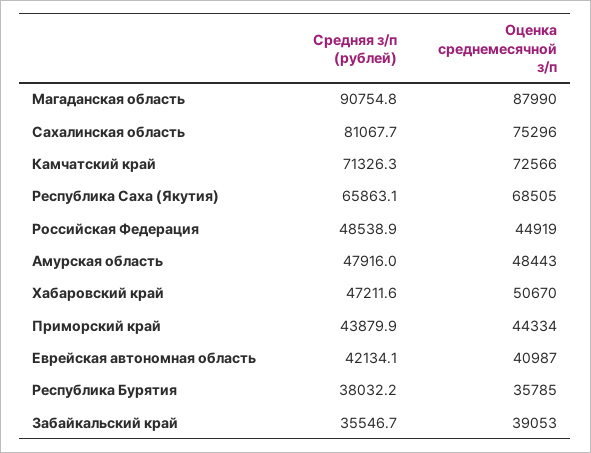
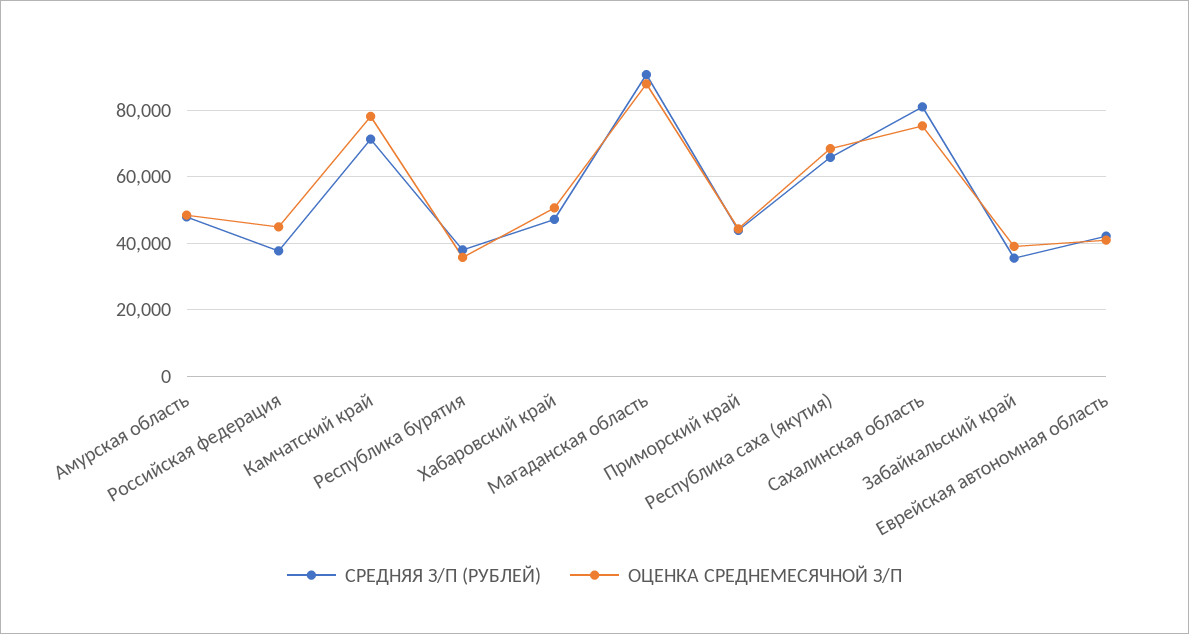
Оценка среднемесячной з/п, Камчатский край: 72566 -> 78000
Средняя з/п (рублей), Российская Федерация: 48538.9 -> 38000

